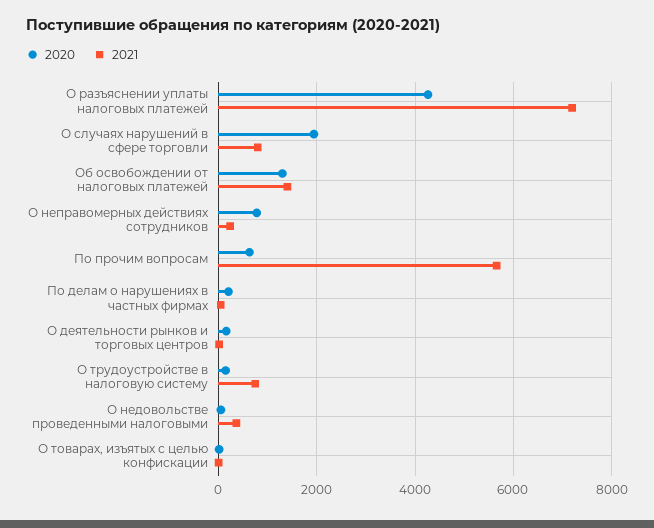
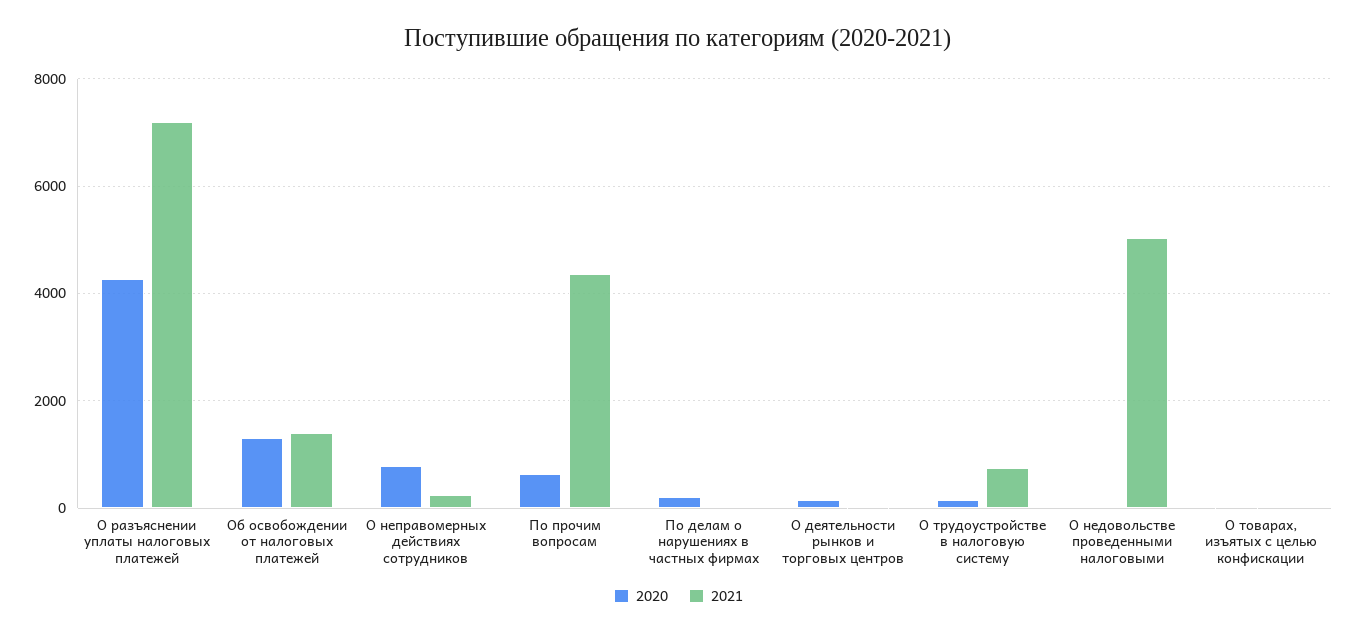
2020, О случаях нарушений в сфере торговли: 2000 -> none
2021, О случаях нарушений в сфере торговли: 800 -> none
2021, По прочим вопросам: 5600 -> 4400
2021, О недовольстве проведенными налоговыми: 400 -> 5000

